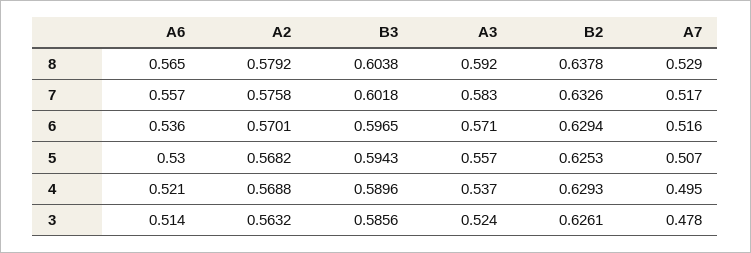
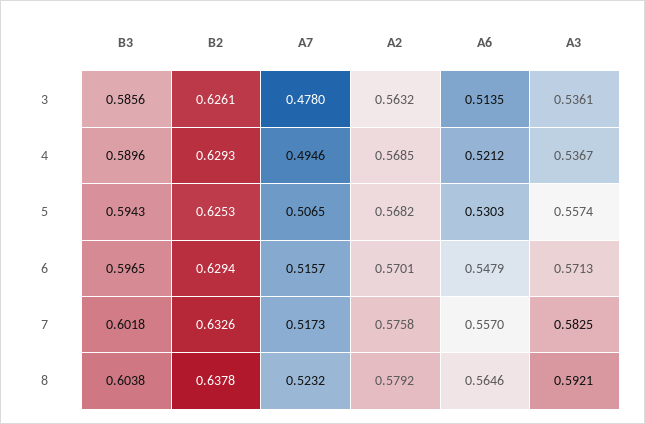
A7, 8: 0.529 -> 0.5232
A6, 6: 0.536 -> 0.5479
A2, 4: 0.5688 -> 0.5685
A3, 3: 0.524 -> 0.5361

